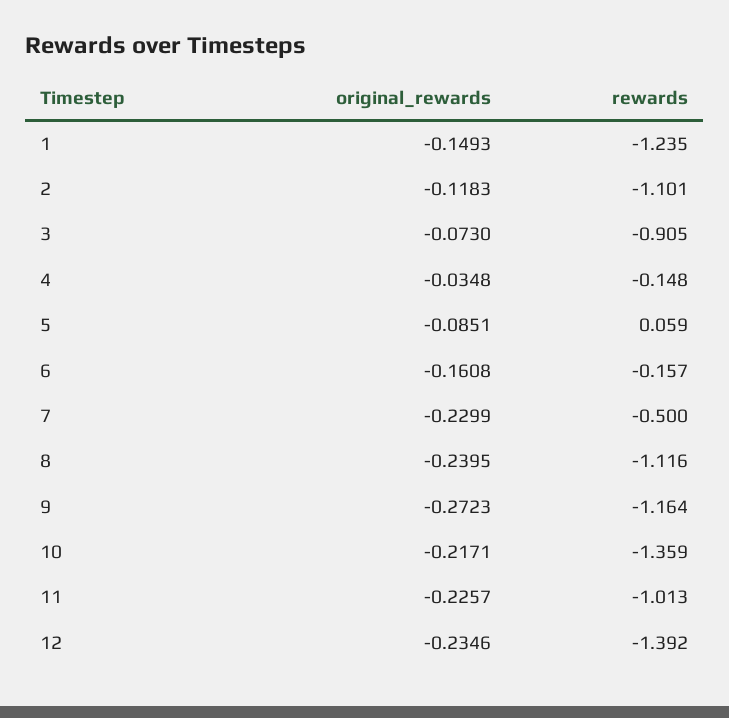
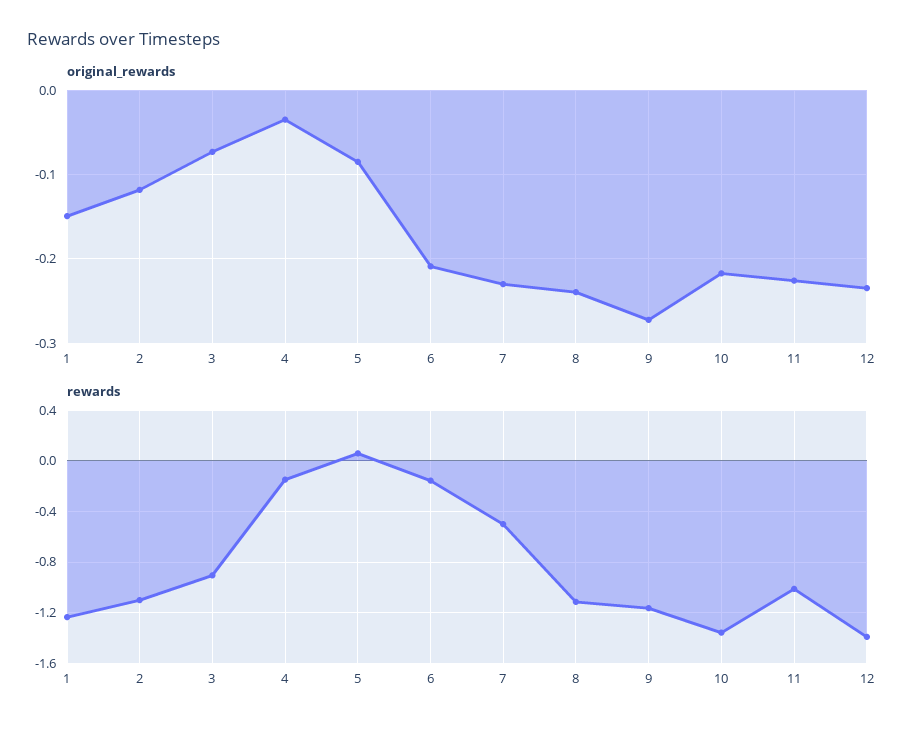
original_rewards, 6: -0.1608 -> -0.21

